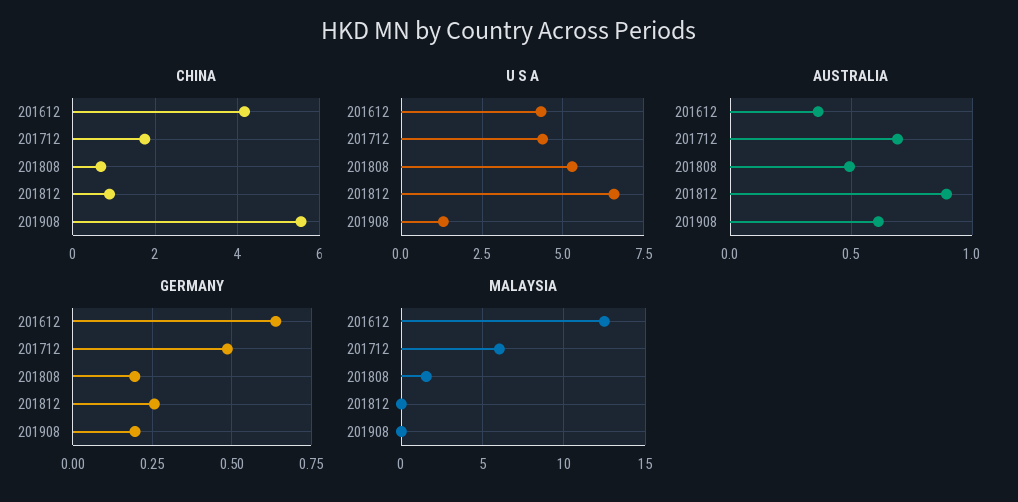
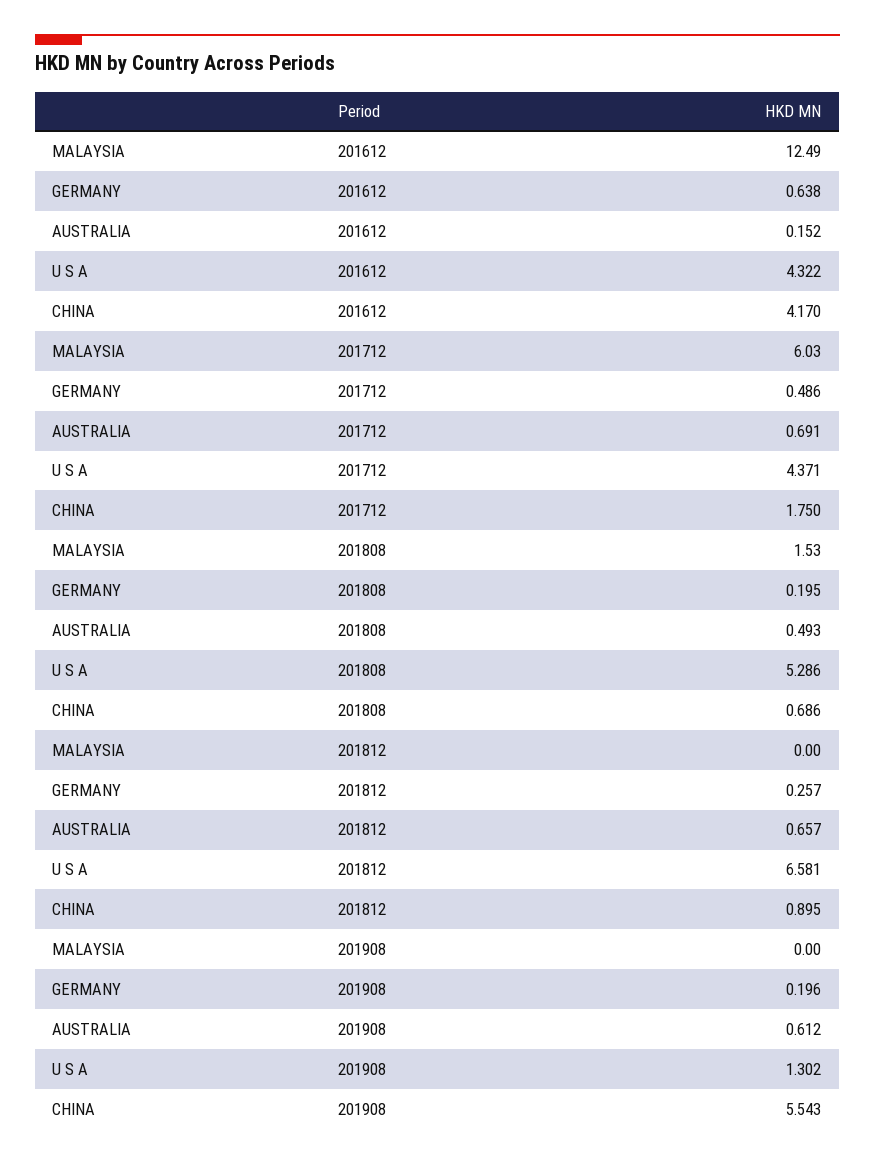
AUSTRALIA, 201612: 0.35 -> 0.152
AUSTRALIA, 201812: 0.9 -> 0.657

